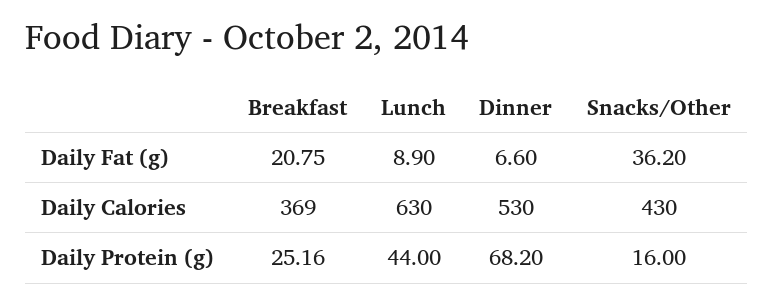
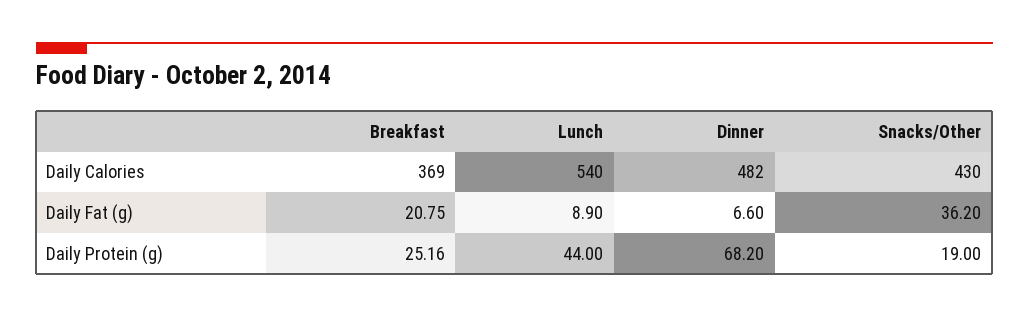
Lunch, Daily Calories: 630 -> 540
Dinner, Daily Calories: 530 -> 482
Snacks/Other, Daily Protein (g): 16 -> 19

